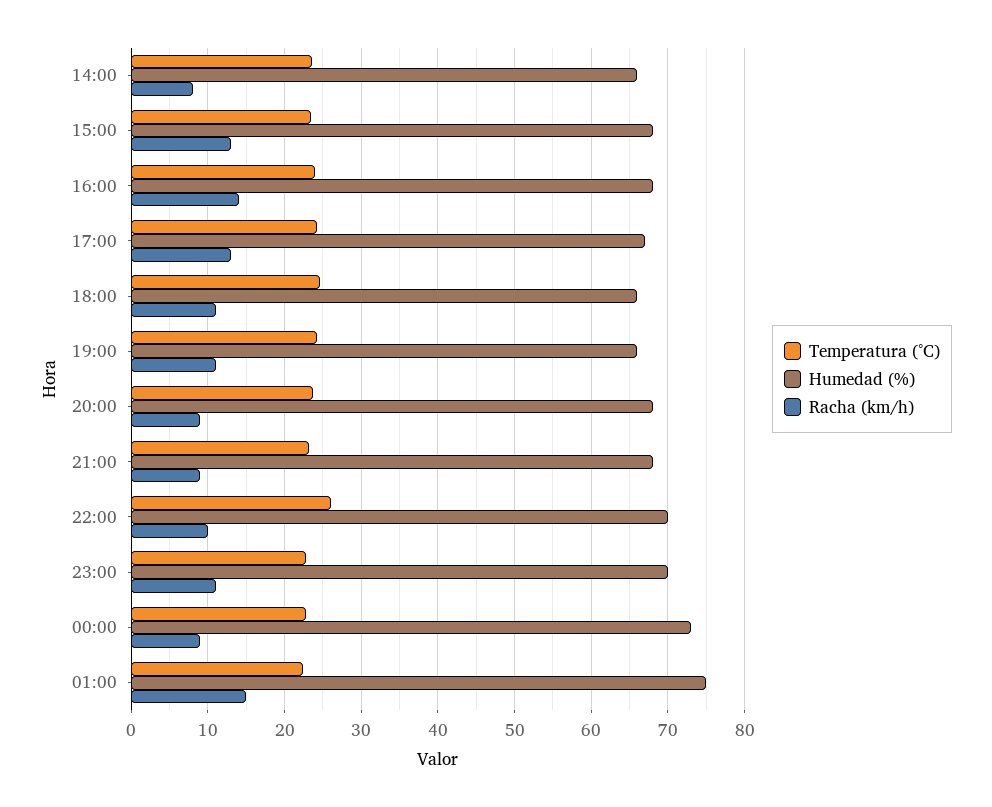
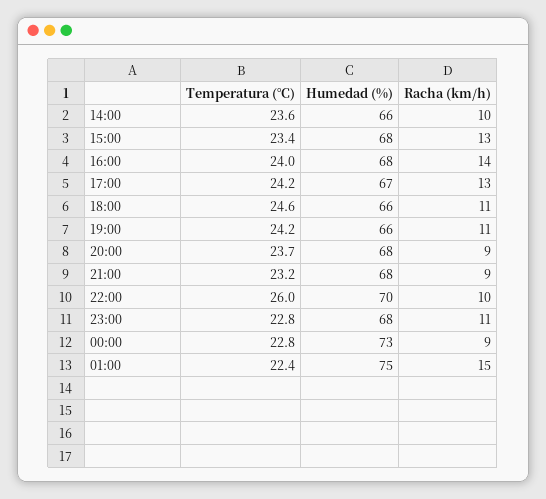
Racha (km/h), 14:00: 8 -> 10
Humedad (%), 23:00: 70 -> 68

